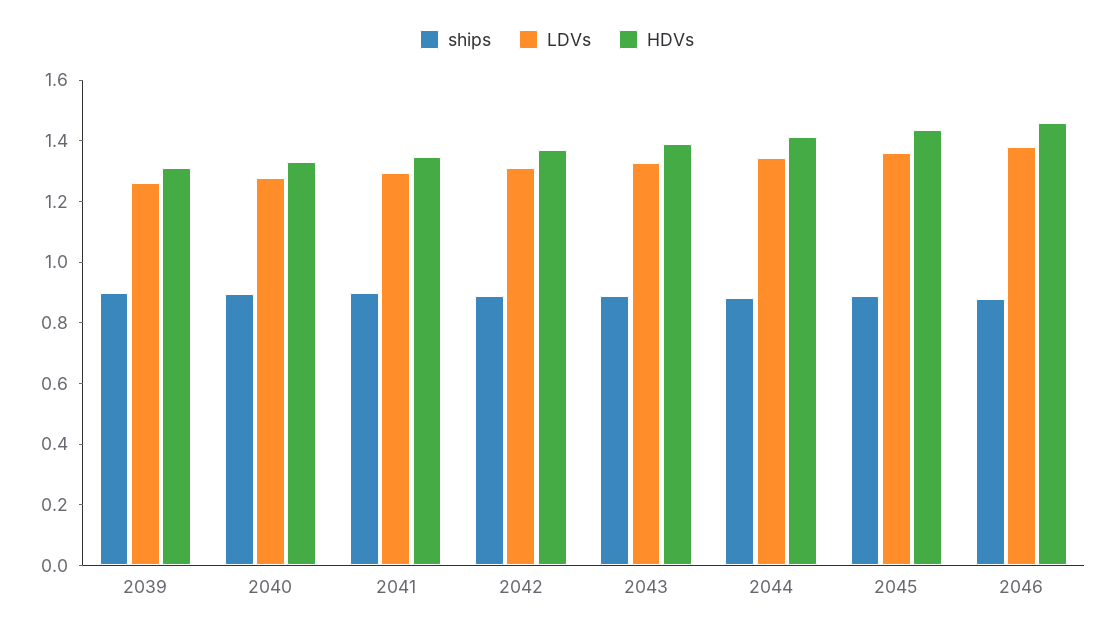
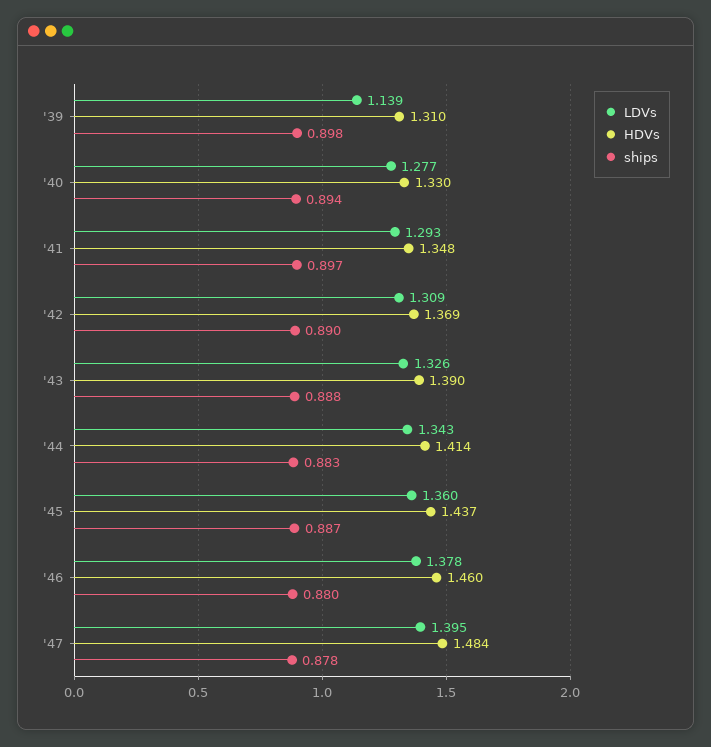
LDVs, 2039: 1.25 -> 1.139
LDVs, '47: none -> 1.395
HDVs, '47: none -> 1.484
ships, '47: none -> 0.878

